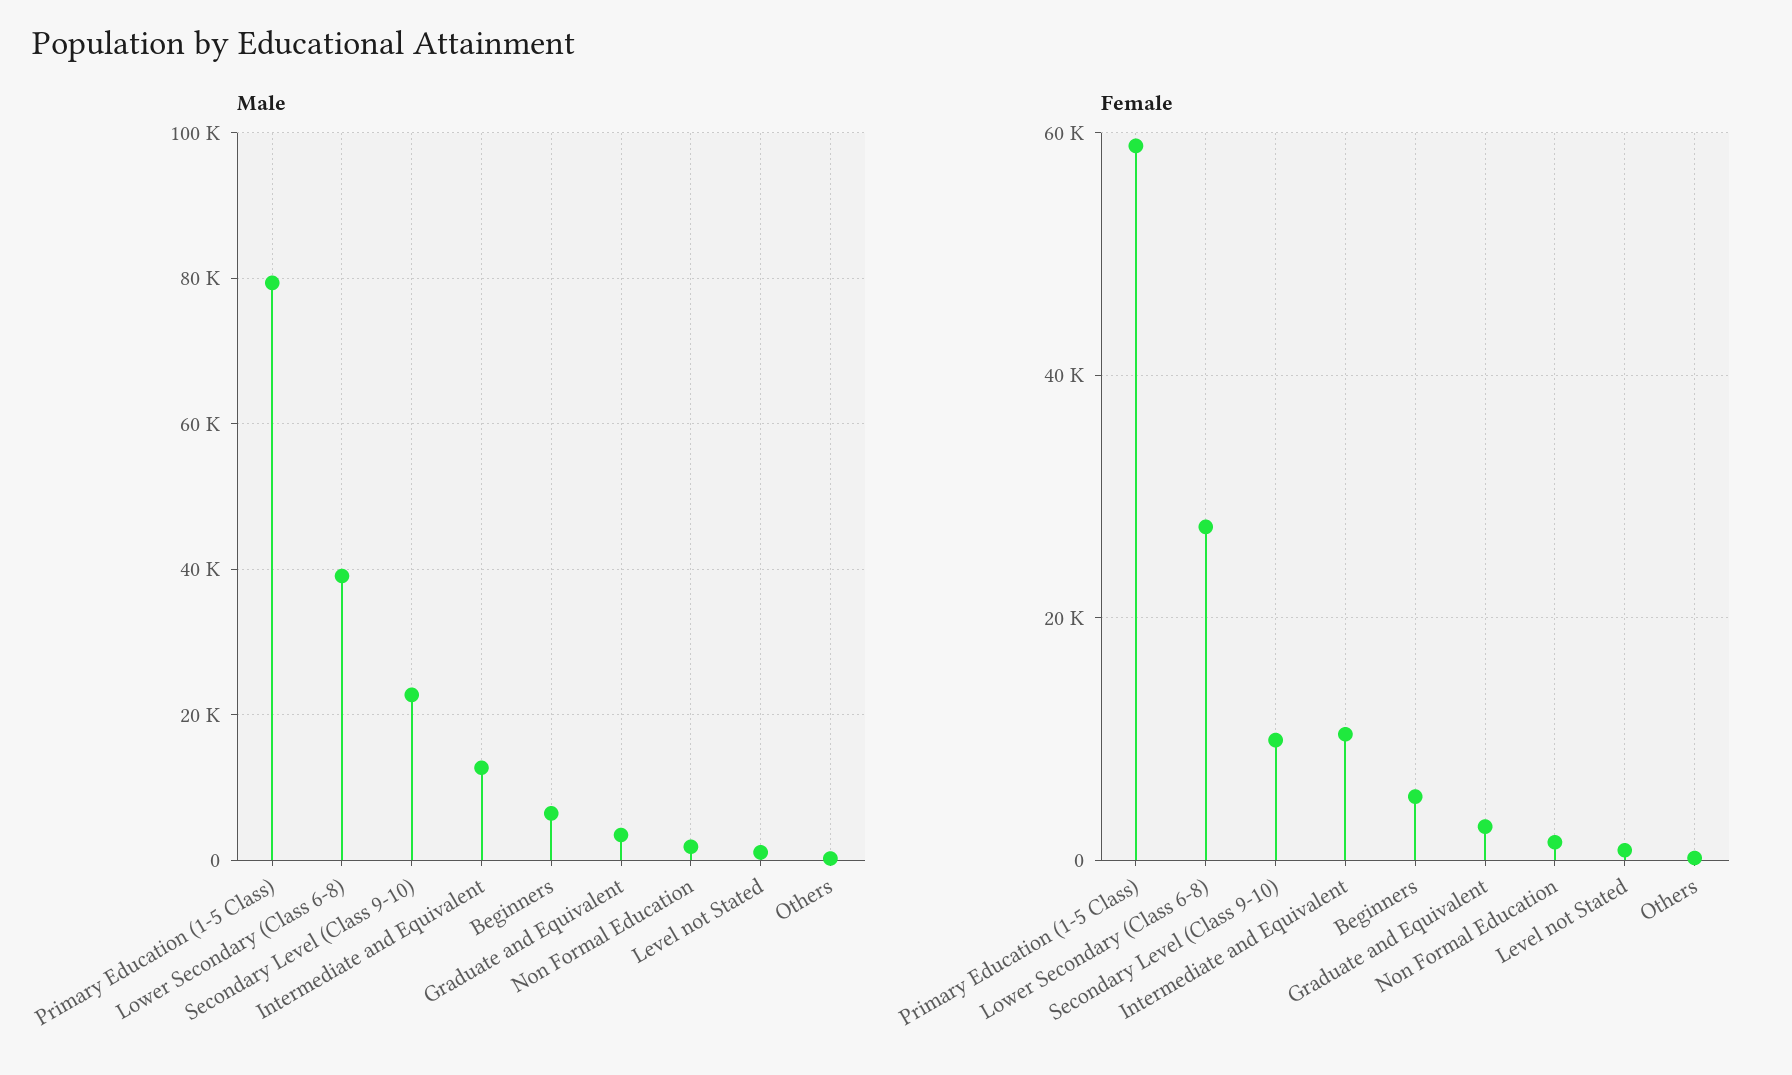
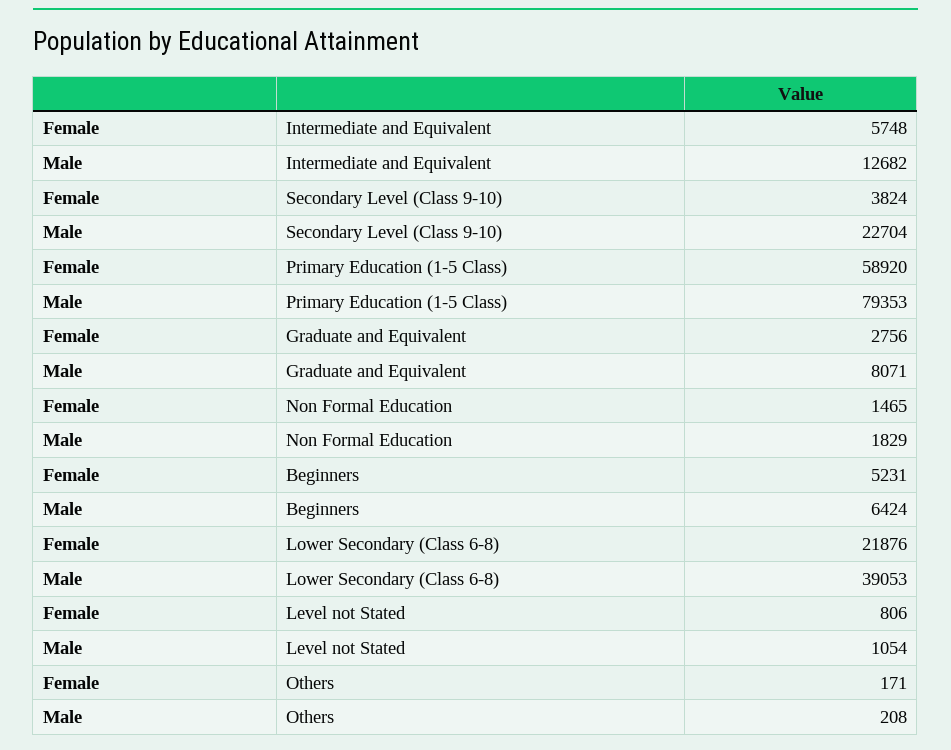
Male, Graduate and Equivalent: 4000 -> 8071
Female, Lower Secondary (Class 6-8): 28000 -> 21876
Female, Secondary Level (Class 9-10): 10000 -> 3824
Female, Intermediate and Equivalent: 10000 -> 5748

